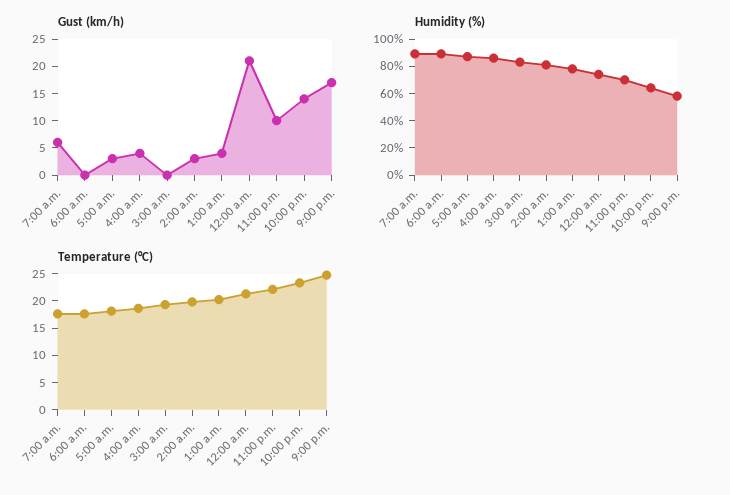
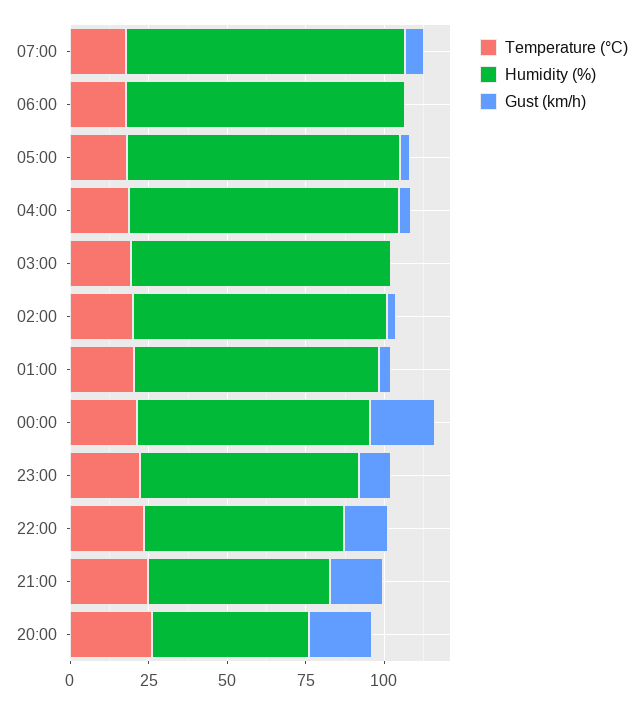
Temperature (°C), 20:00: none -> 25
Humidity (%), 20:00: none -> 50
Gust (km/h), 20:00: none -> 20

